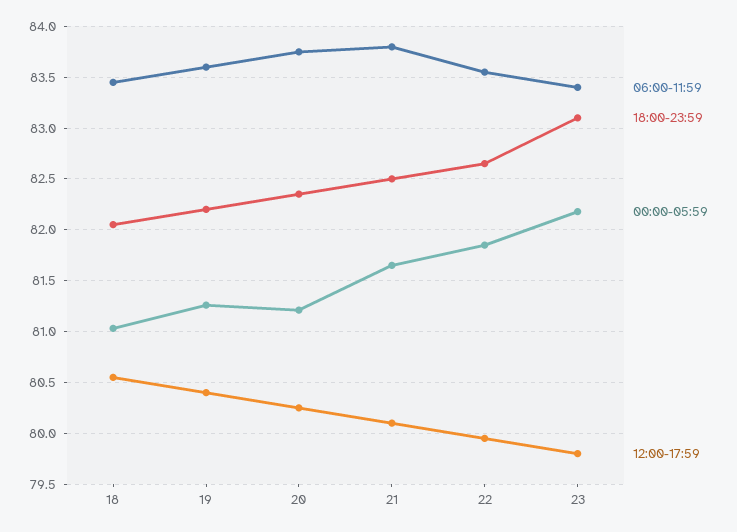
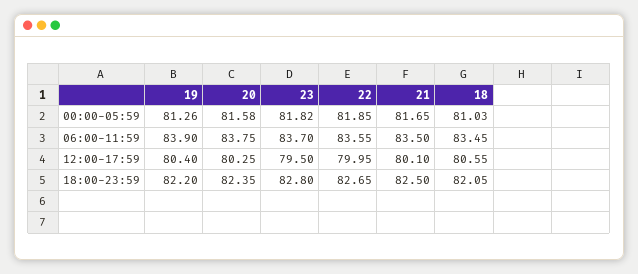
06:00-11:59, 19: 83.6 -> 83.9
00:00-05:59, 20: 81.2 -> 81.58
06:00-11:59, 21: 83.8 -> 83.5
06:00-11:59, 23: 83.4 -> 83.7
18:00-23:59, 23: 83.1 -> 82.8
00:00-05:59, 23: 82.2 -> 81.82
12:00-17:59, 23: 79.8 -> 79.5

